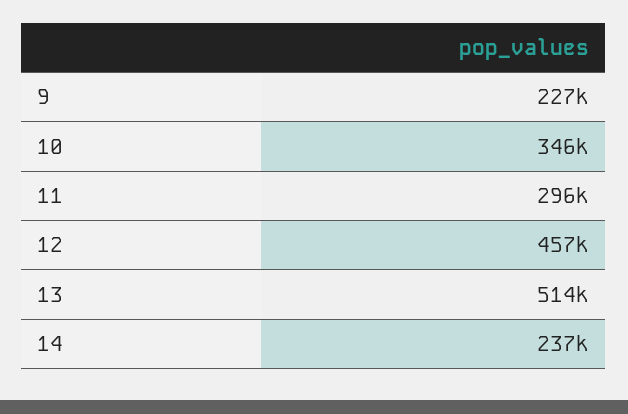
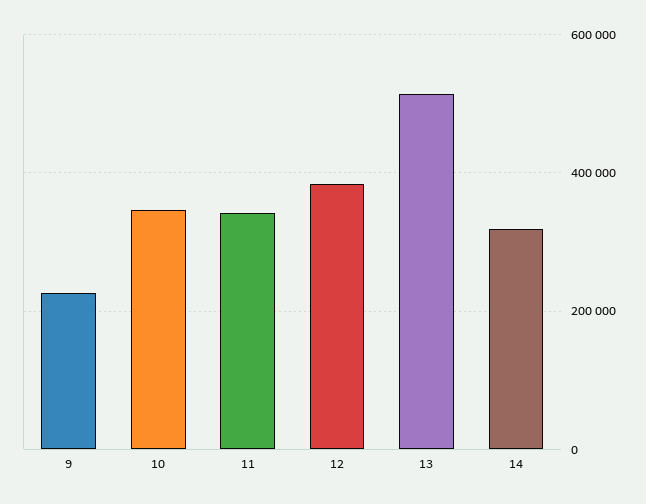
11: 296000 -> 340000
12: 457000 -> 380000
14: 237000 -> 320000

